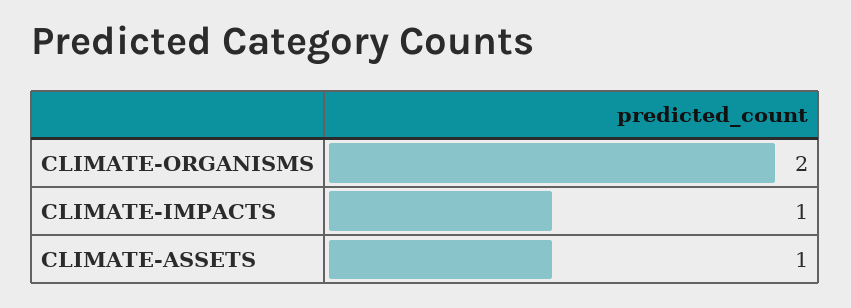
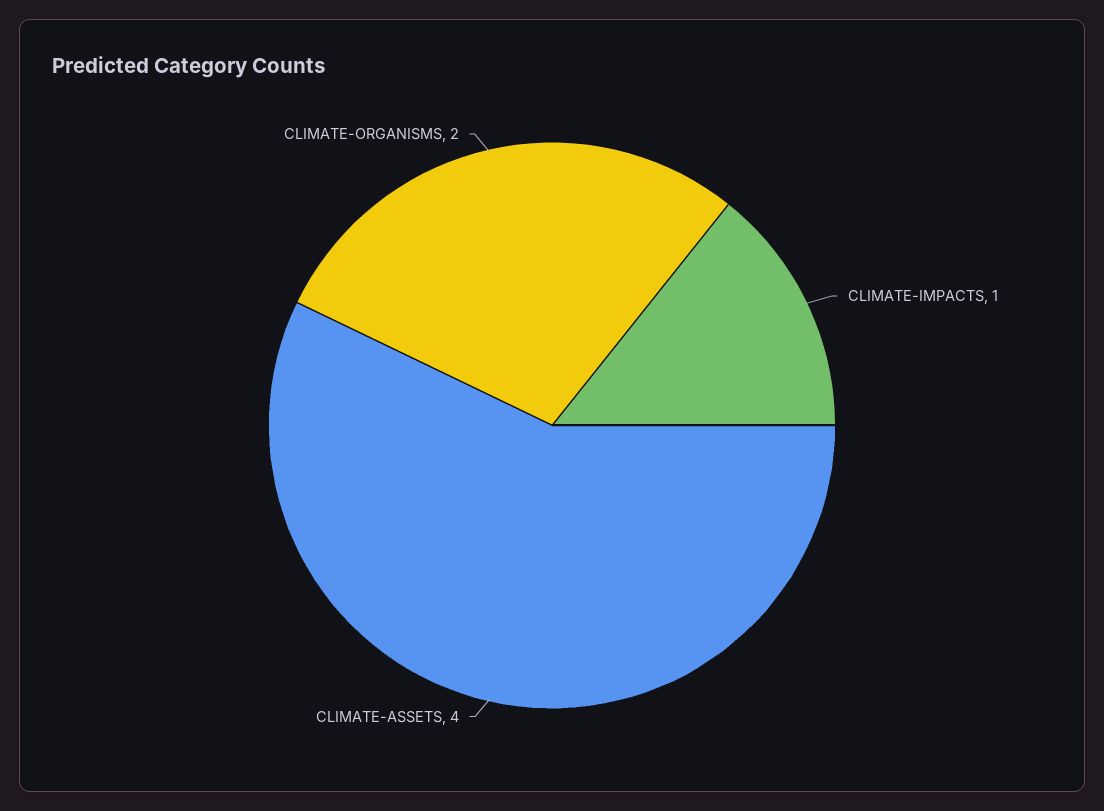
CLIMATE-ASSETS: 1 -> 4

